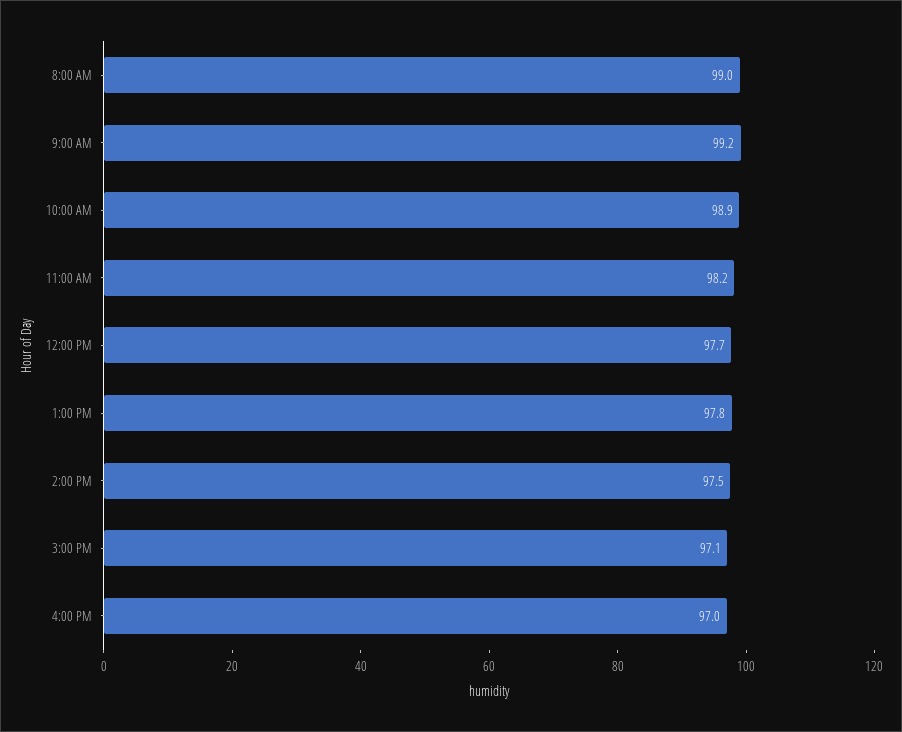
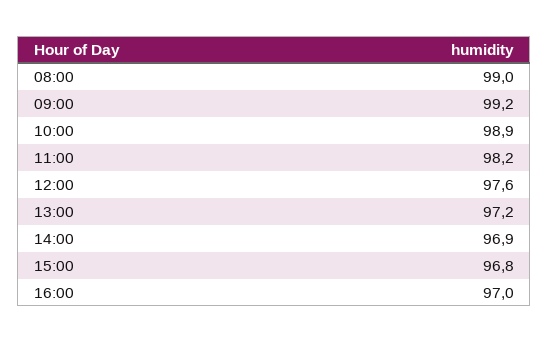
12:00 PM: 97.7 -> 97.6
1:00 PM: 97.8 -> 97.2
2:00 PM: 97.5 -> 96.9
3:00 PM: 97.1 -> 96.8

